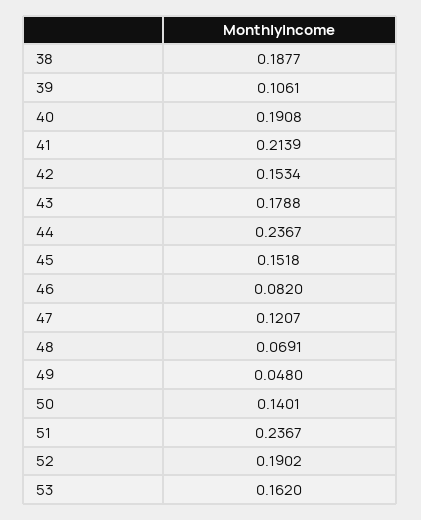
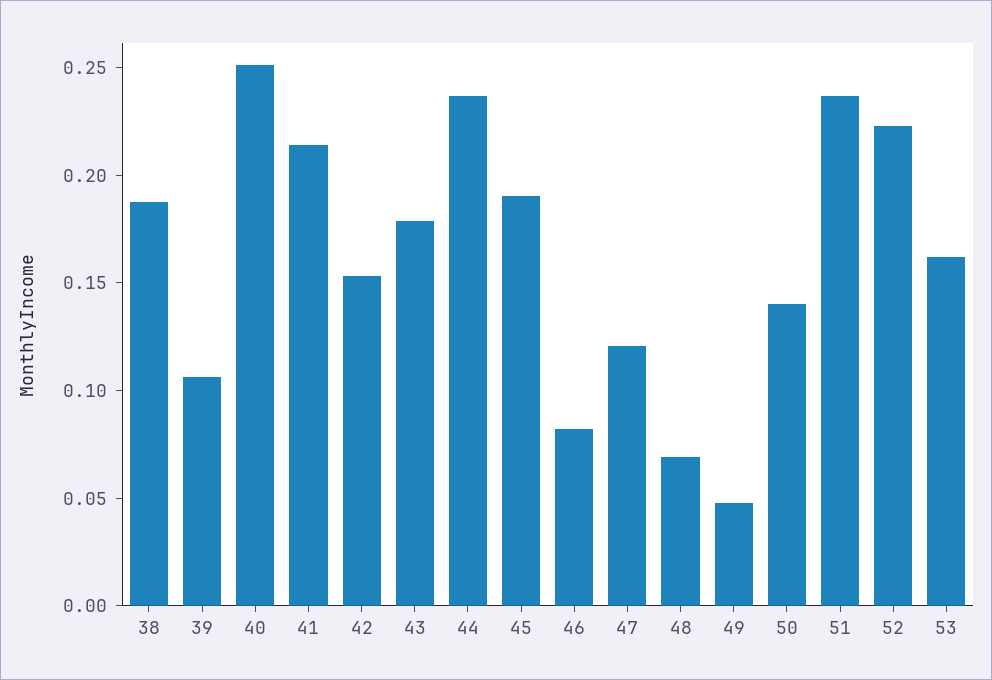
40: 0.1908 -> 0.25
45: 0.1518 -> 0.19
52: 0.1902 -> 0.22

